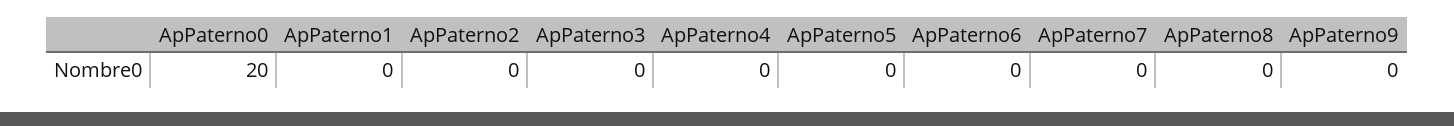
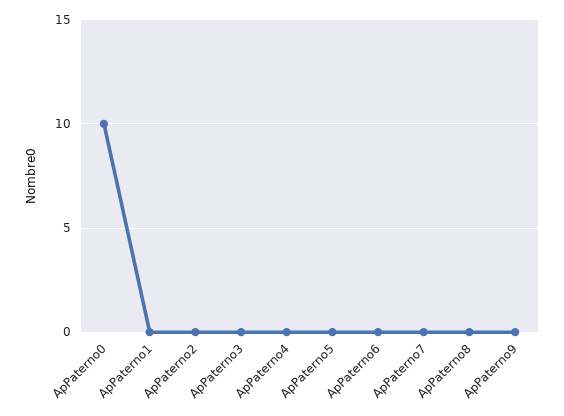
ApPaterno0: 20 -> 10

